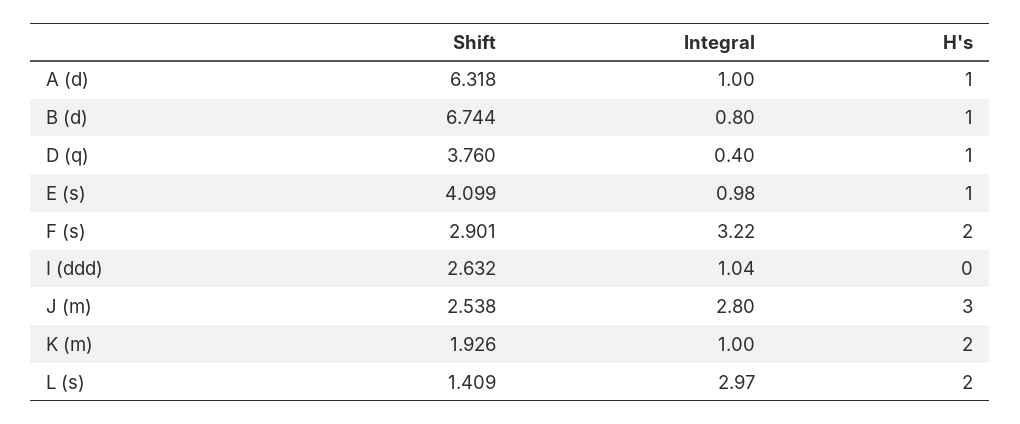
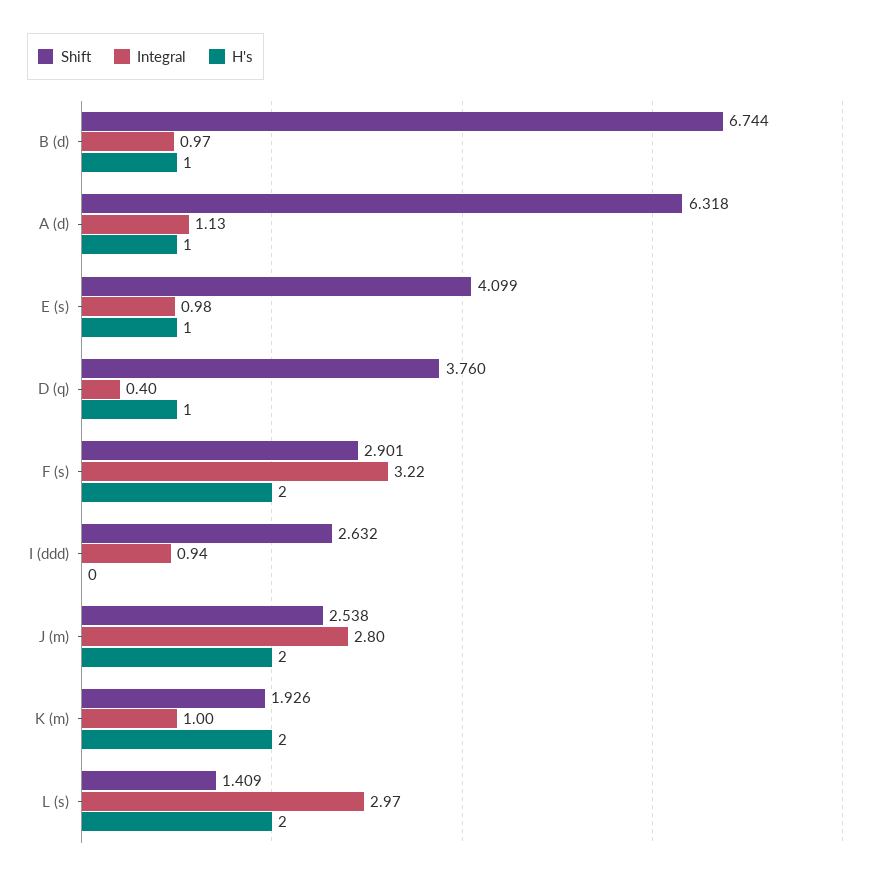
Integral, A (d): 1 -> 1.13
Integral, B (d): 0.8 -> 0.97
Integral, I (ddd): 1.04 -> 0.94
H's, J (m): 3 -> 2

